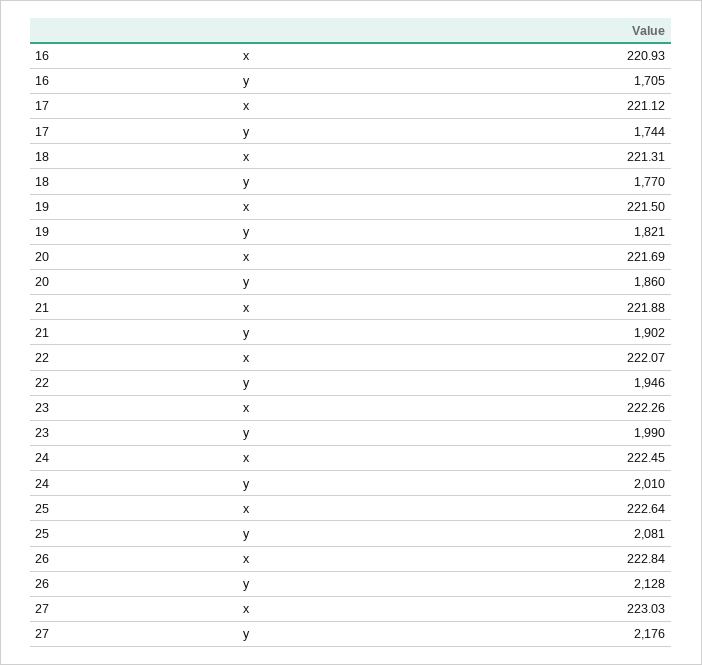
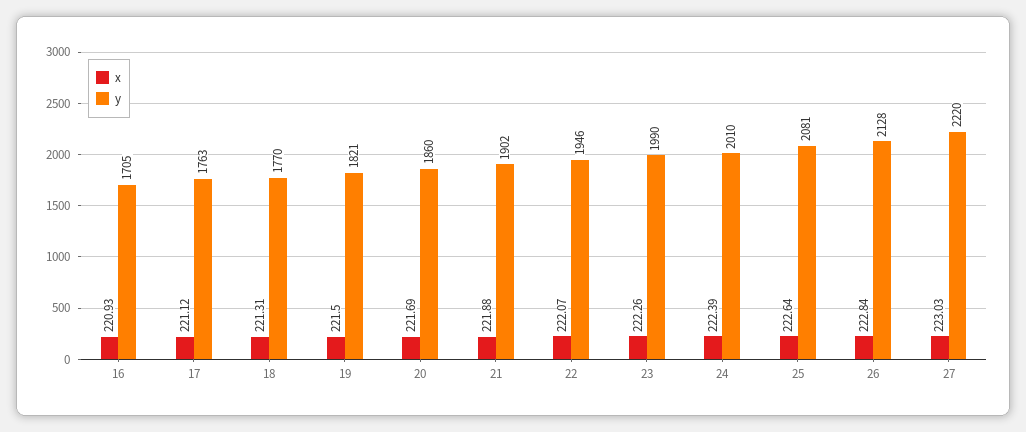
y, 17: 1744 -> 1763
x, 24: 222.45 -> 222.39
y, 27: 2176 -> 2220

